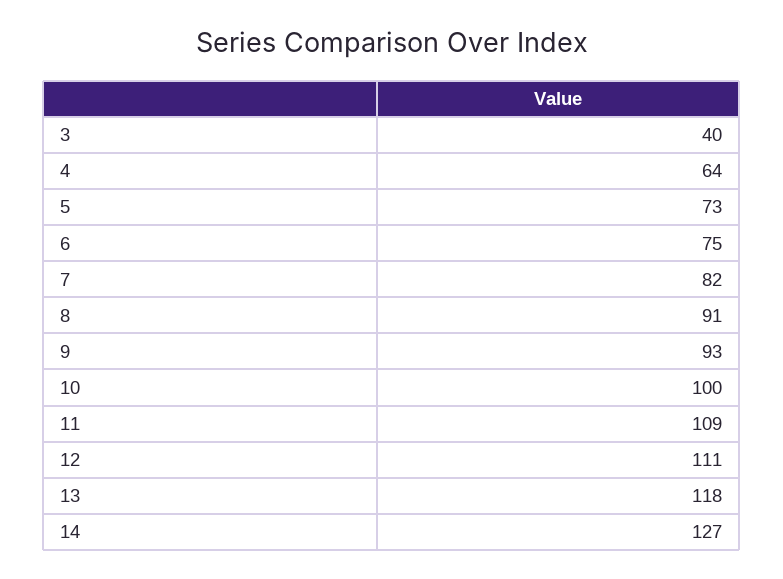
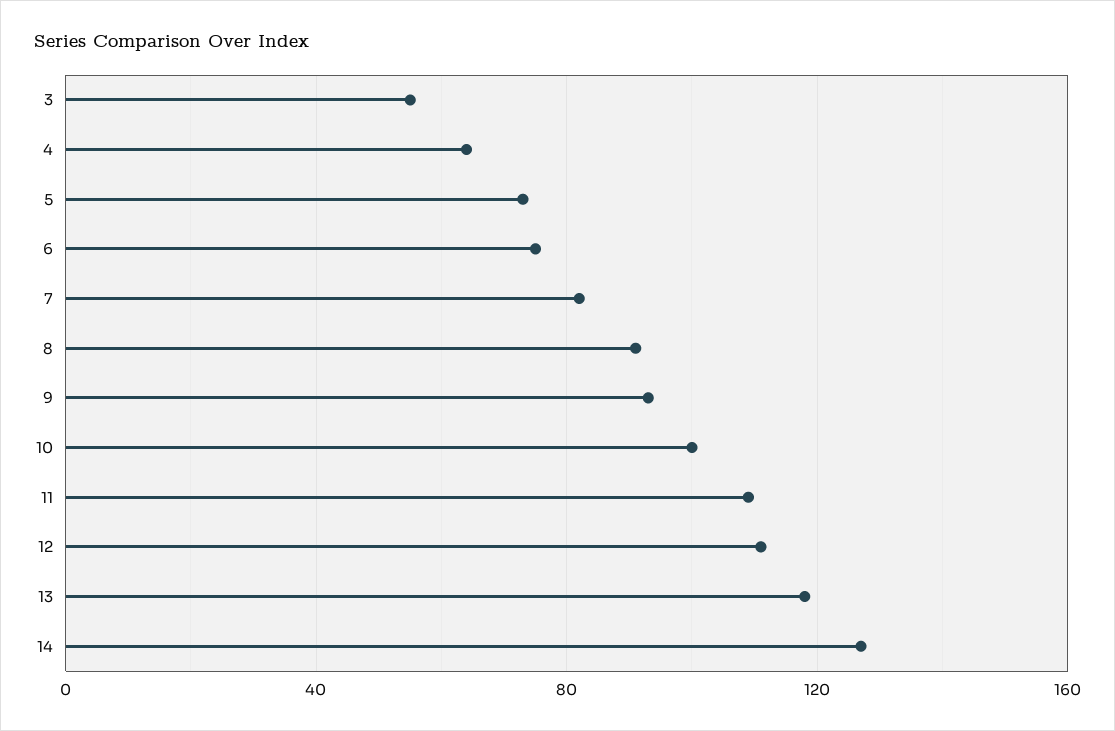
3: 40 -> 55

